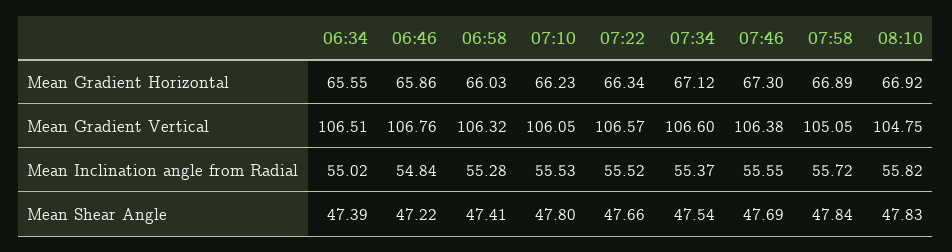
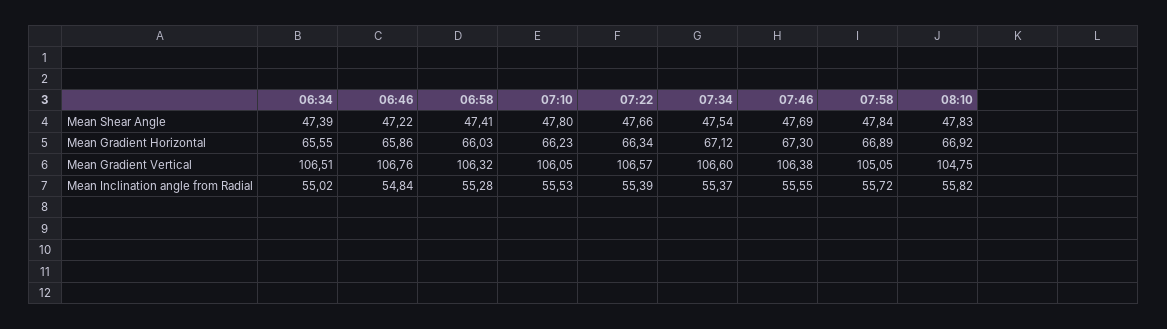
07:22, Mean Inclination angle from Radial: 55.52 -> 55.39

